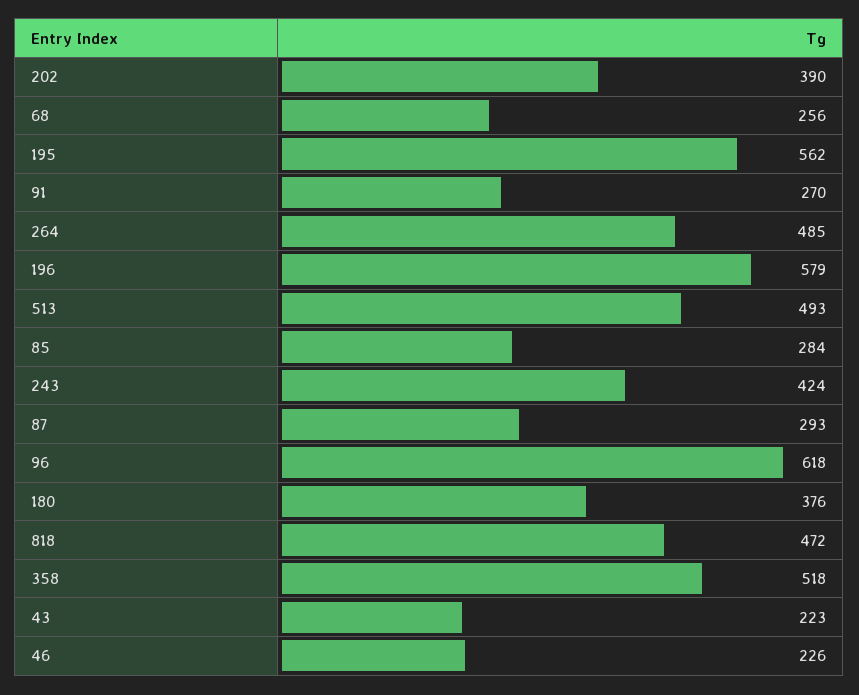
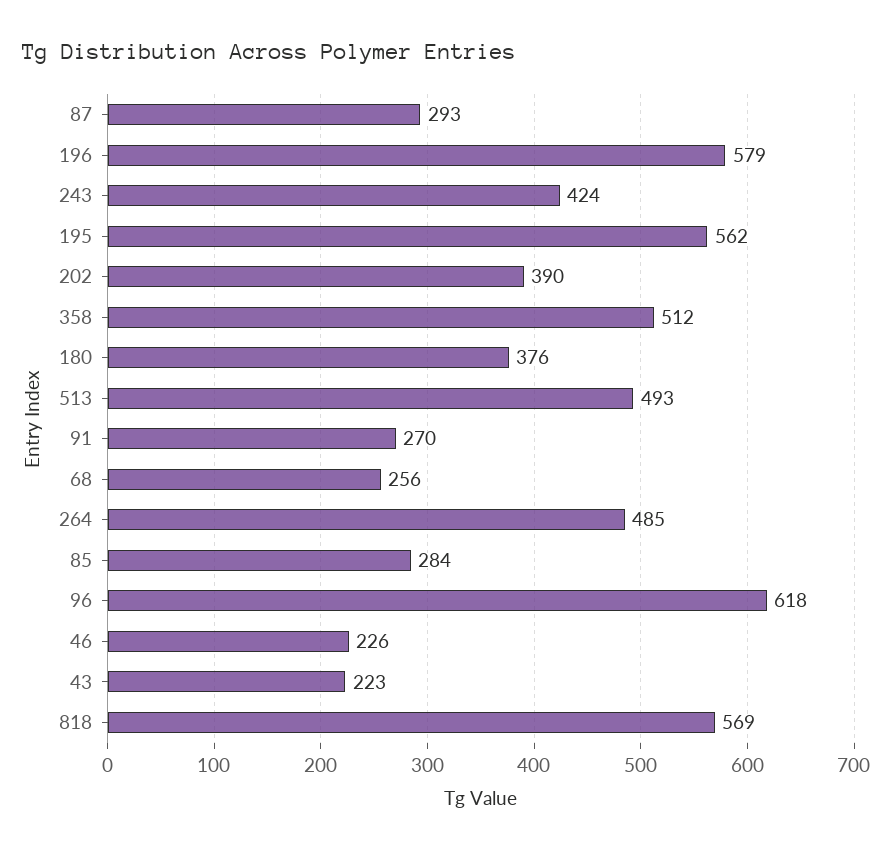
818: 472 -> 569
358: 518 -> 512

